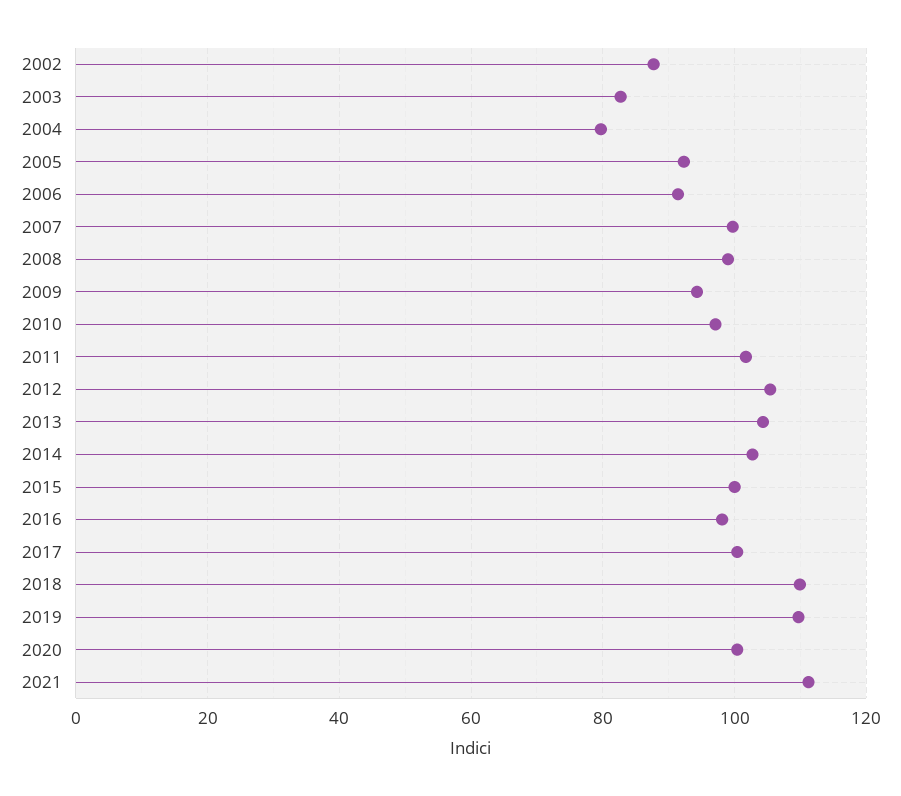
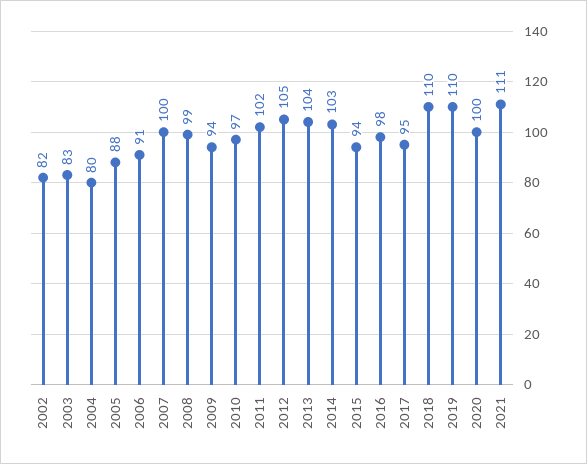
2002: 88 -> 82
2005: 92 -> 88
2015: 100 -> 94
2017: 100 -> 95

